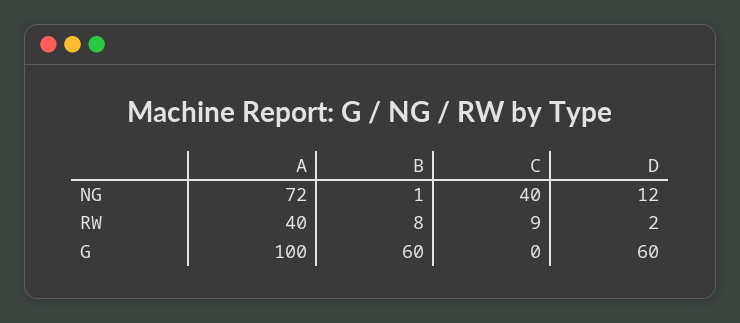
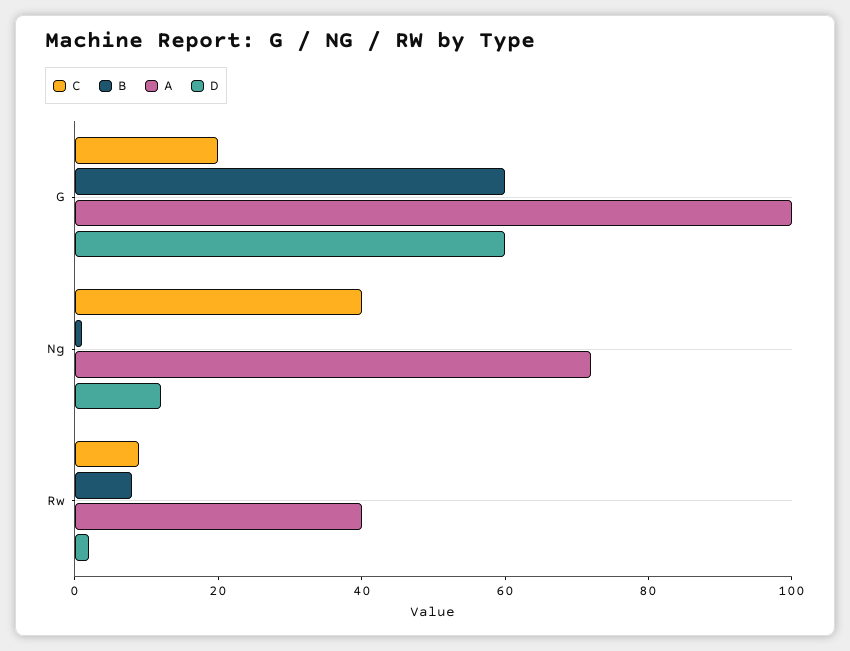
C, G: 0 -> 20

